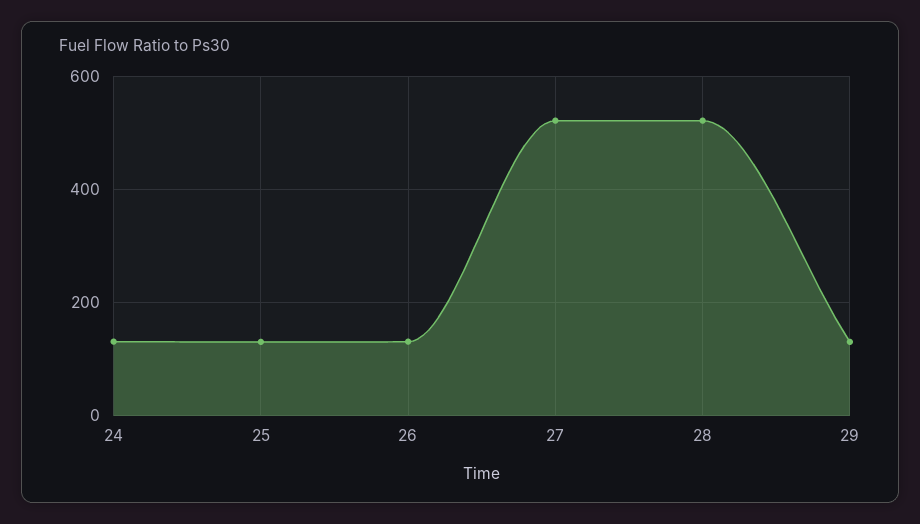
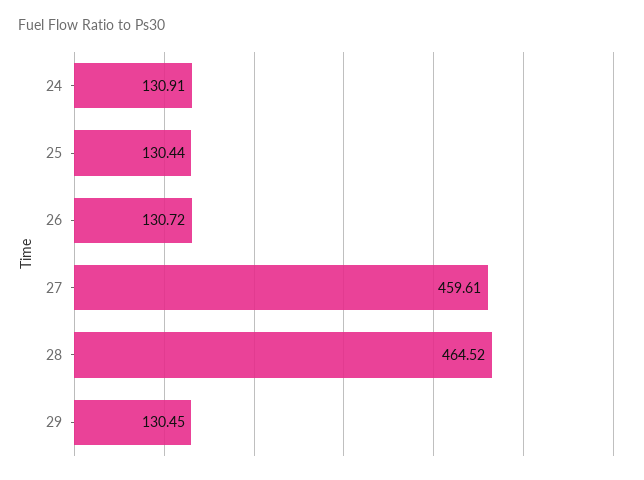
27: 520 -> 459.61
28: 520 -> 464.52

